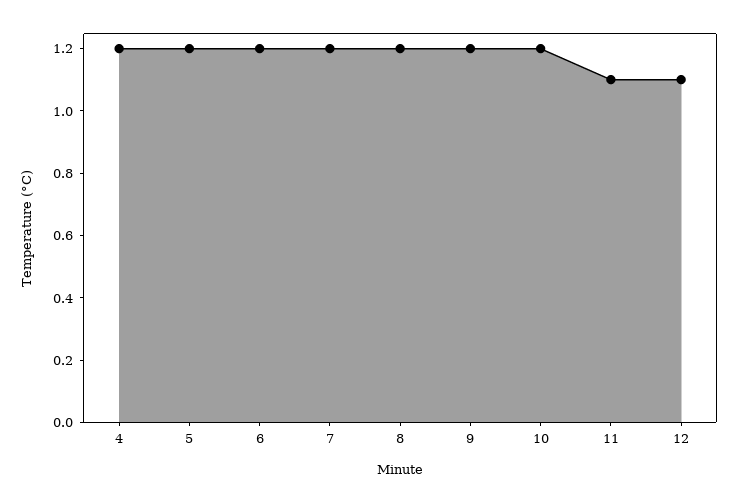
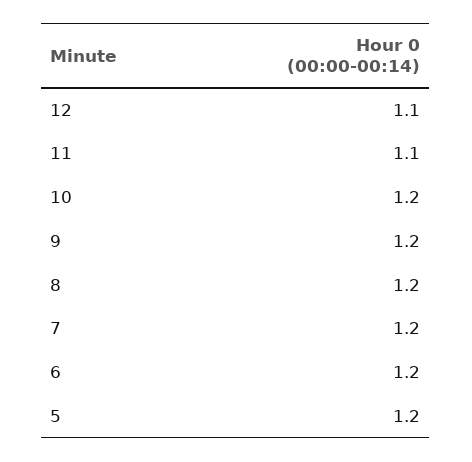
4: 1.2 -> none

